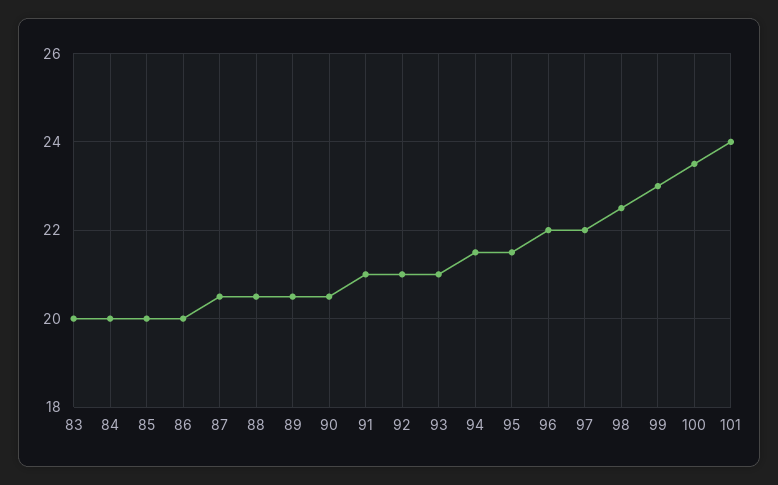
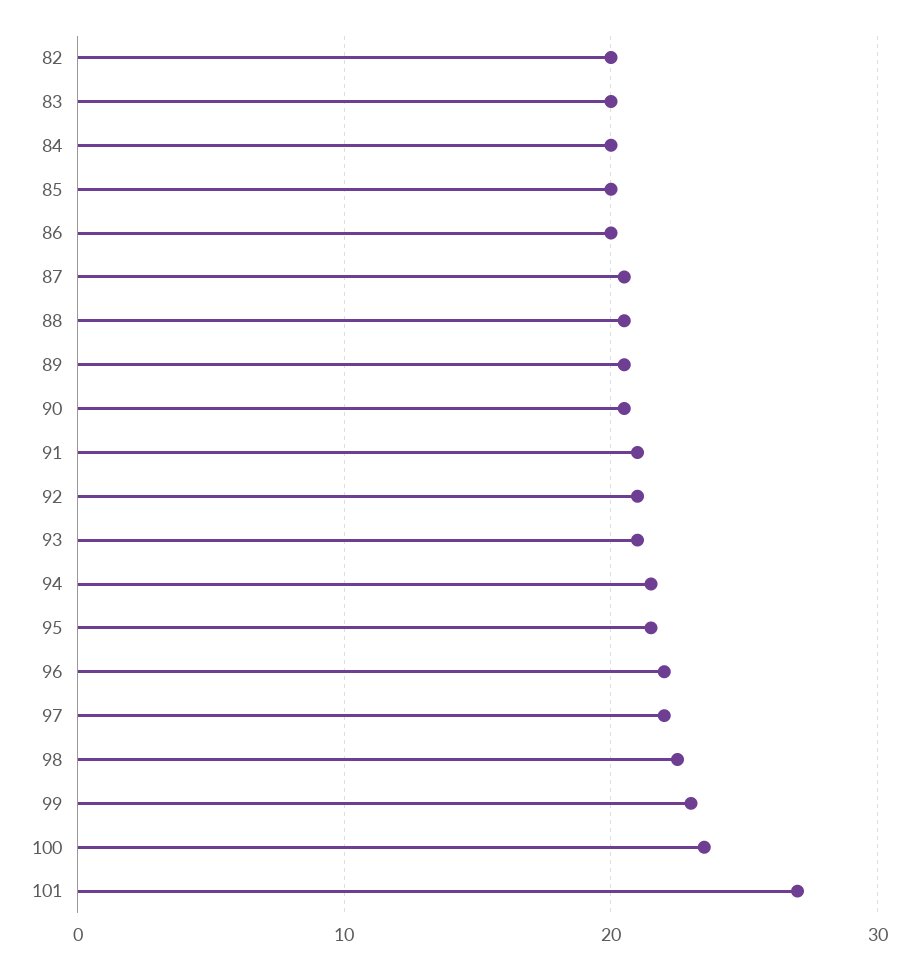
101: 24 -> 27
82: none -> 20

